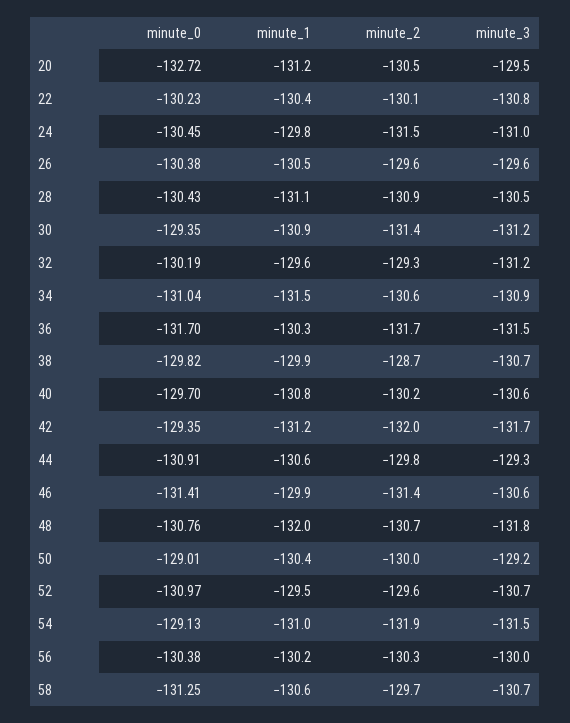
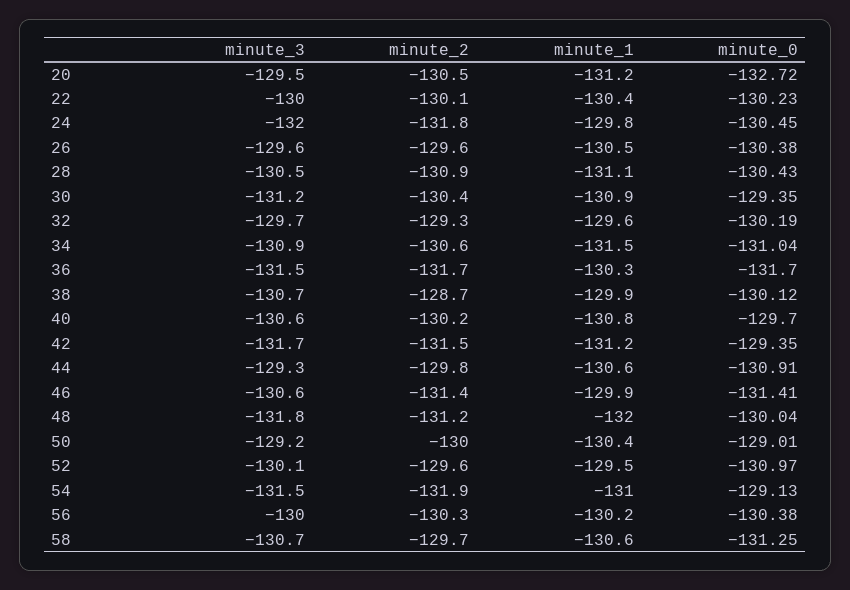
minute_3, 22: -130.8 -> -130
minute_2, 24: -131.5 -> -131.8
minute_3, 24: -131 -> -132
minute_2, 30: -131.4 -> -130.4
minute_3, 32: -131.2 -> -129.7
minute_0, 38: -129.82 -> -130.12
minute_2, 42: -132 -> -131.5
minute_0, 48: -130.76 -> -130.04
minute_2, 48: -130.7 -> -131.2
minute_3, 52: -130.7 -> -130.1

